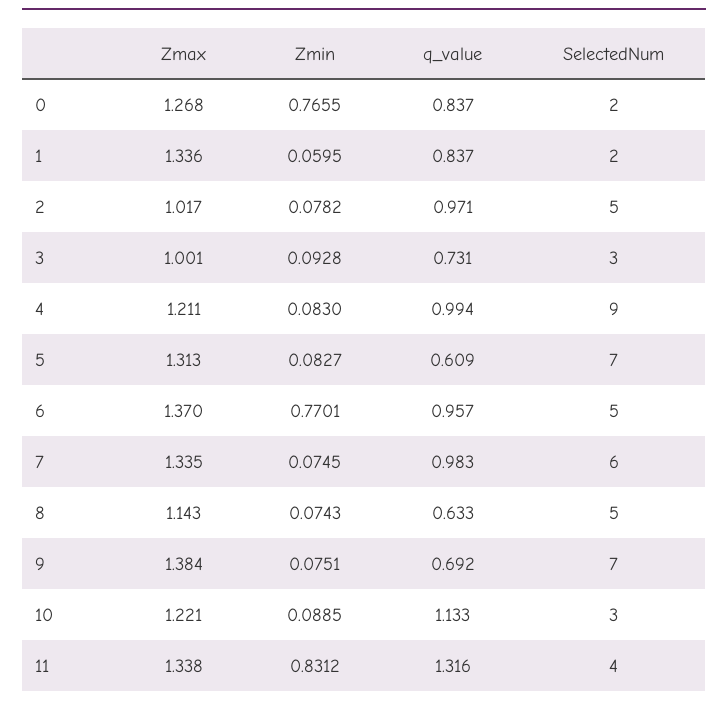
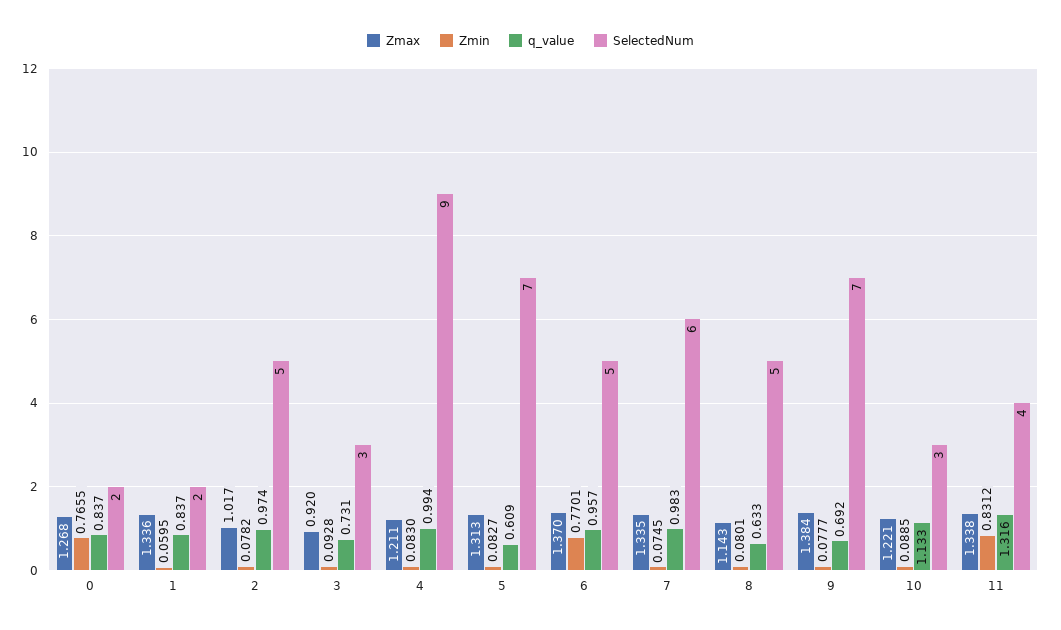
q_value, 2: 0.971 -> 0.974
Zmax, 3: 1.001 -> 0.92
Zmin, 8: 0.0743 -> 0.0801
Zmin, 9: 0.0751 -> 0.0777

